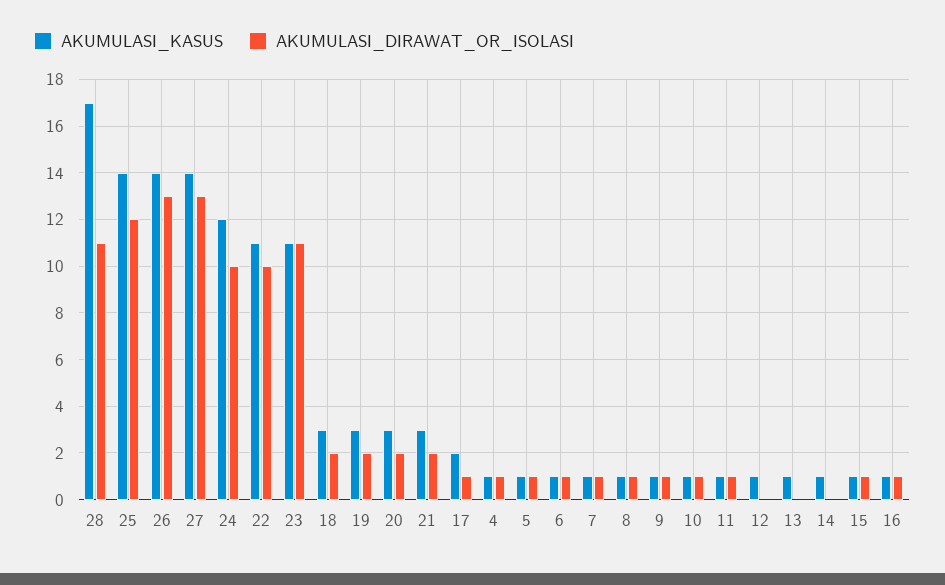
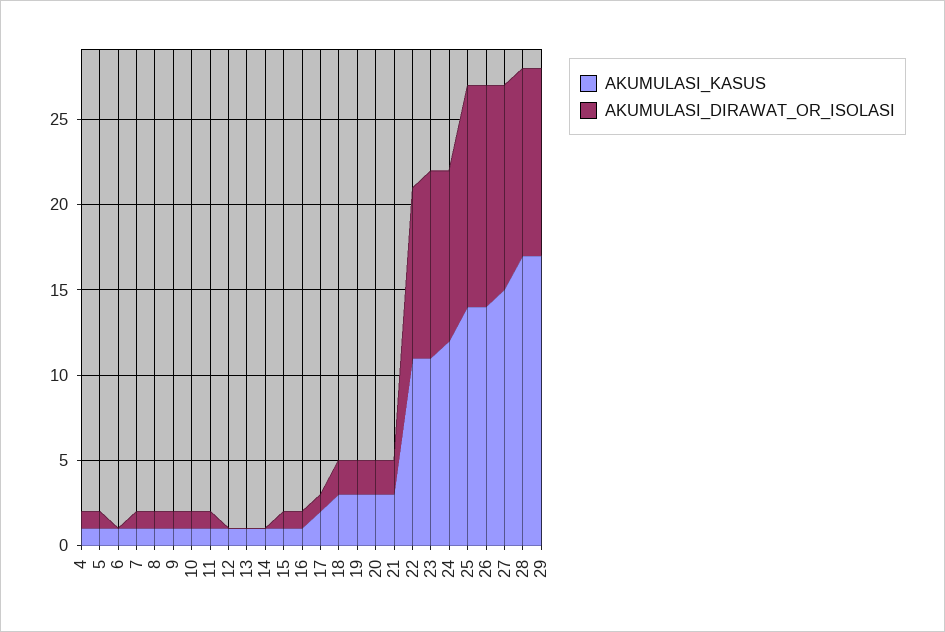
AKUMULASI_DIRAWAT_OR_ISOLASI, 25: 12 -> 13
AKUMULASI_KASUS, 27: 14 -> 15
AKUMULASI_DIRAWAT_OR_ISOLASI, 27: 13 -> 12
AKUMULASI_DIRAWAT_OR_ISOLASI, 6: 1 -> 0
AKUMULASI_KASUS, 29: none -> 17
AKUMULASI_DIRAWAT_OR_ISOLASI, 29: none -> 11

